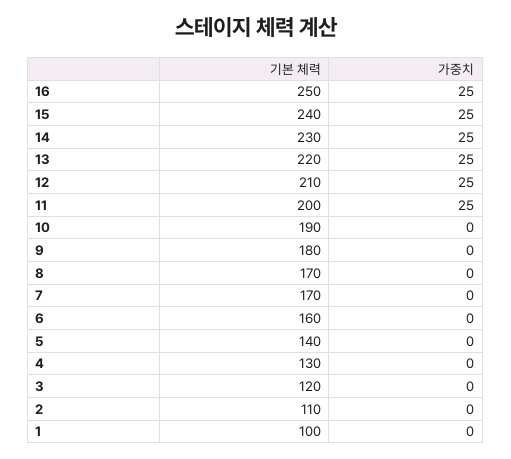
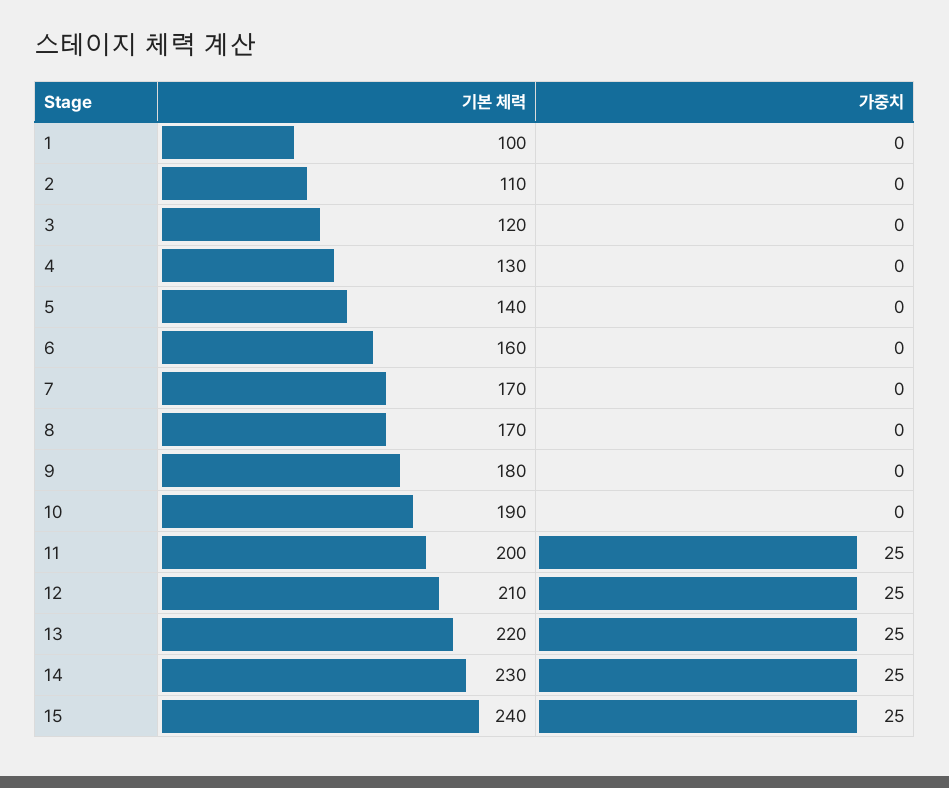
기본 체력, 16: 250 -> none
가중치, 16: 25 -> none

